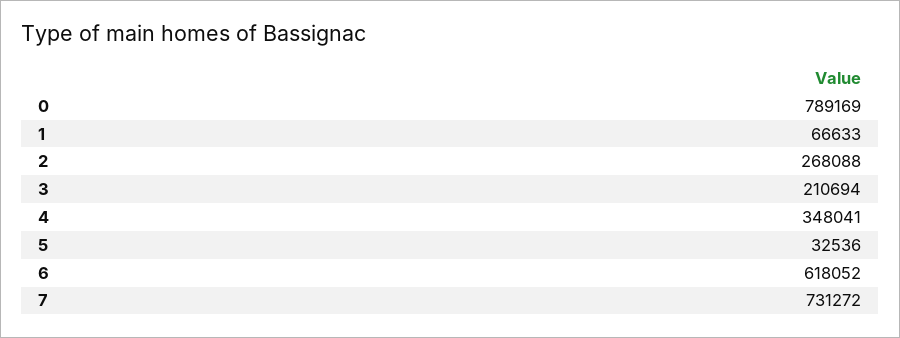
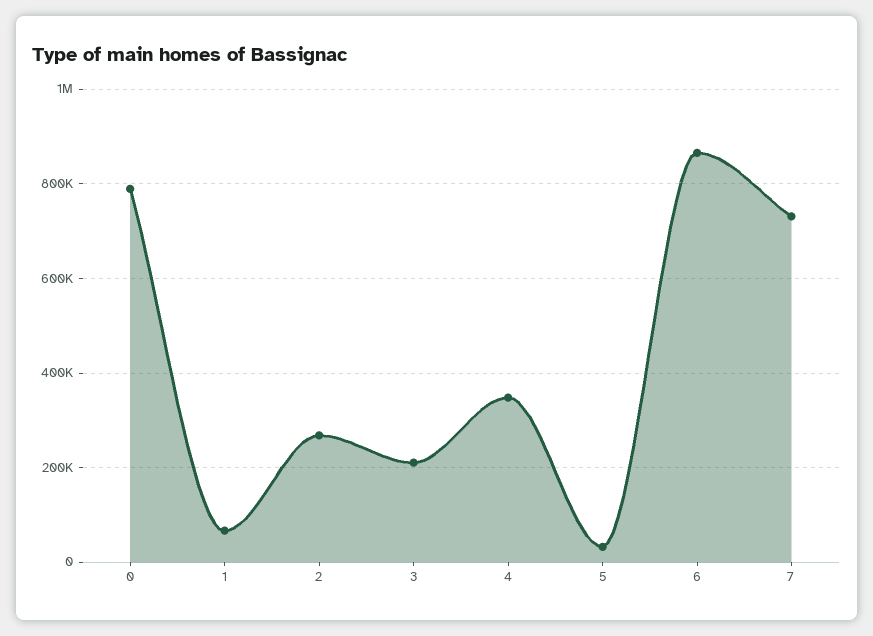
6: 618052 -> 860000

